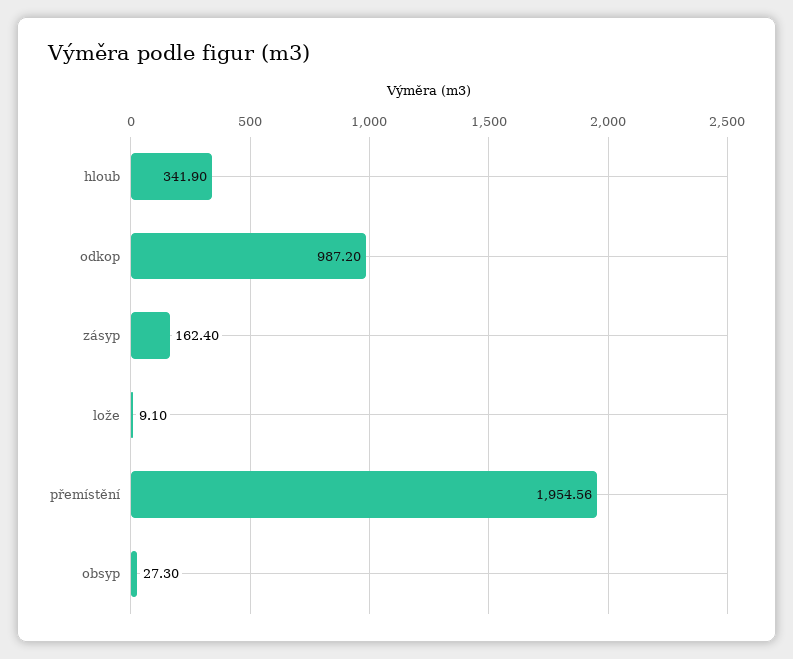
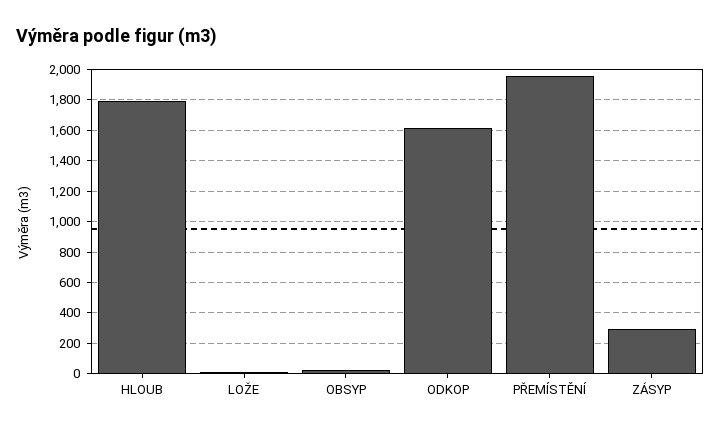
hloub: 341.9 -> 1800
odkop: 987.2 -> 1600
zásyp: 162.4 -> 300

